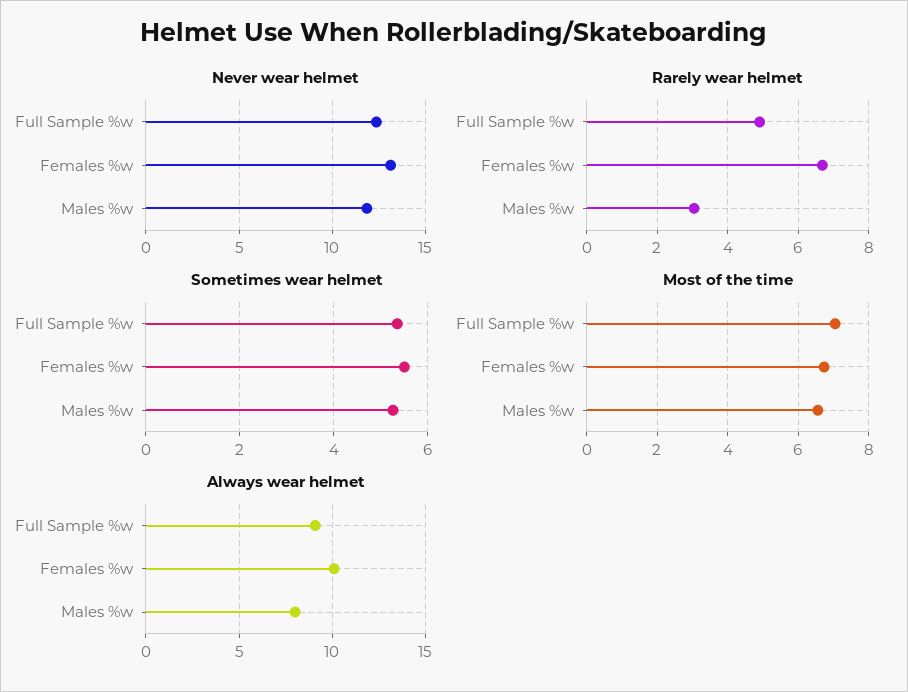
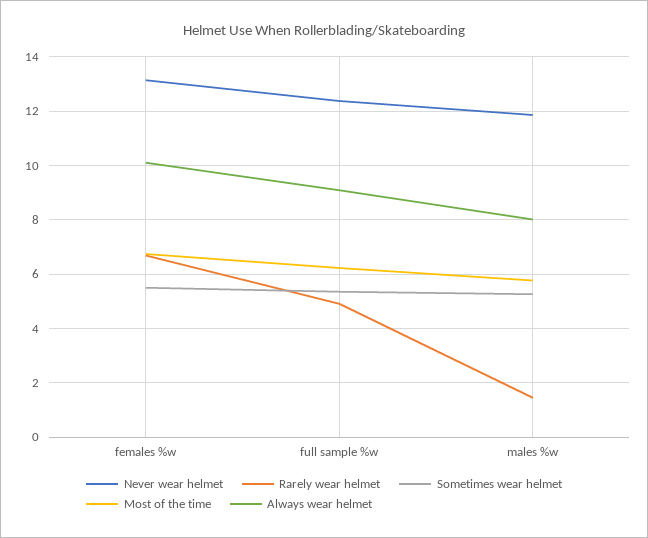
Rarely wear helmet, Males %w: 3 -> 1.5
Most of the time, Full Sample %w: 7 -> 6.25
Most of the time, Males %w: 6.6 -> 5.75

